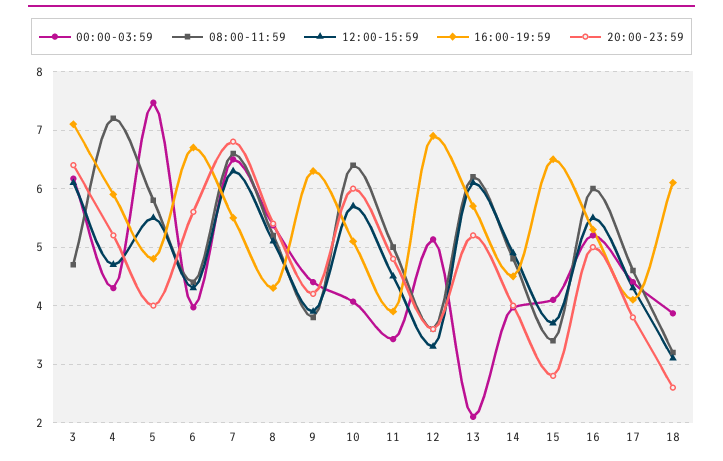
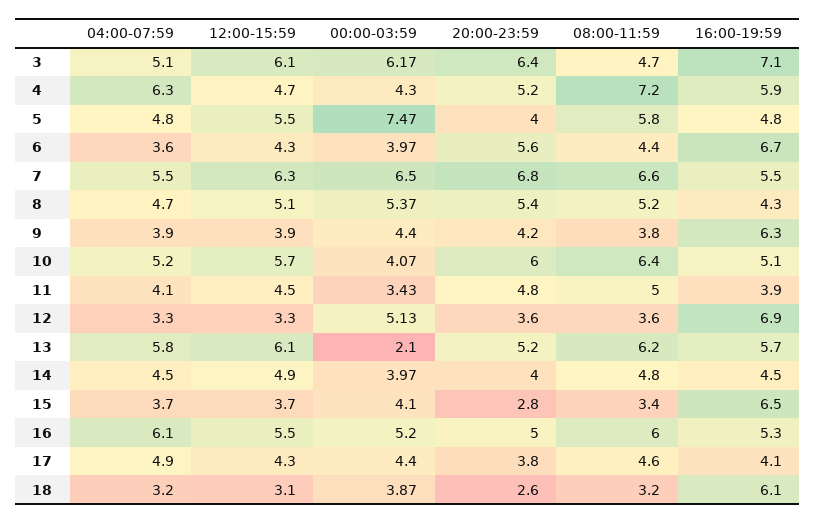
04:00-07:59, 3: none -> 5.1
04:00-07:59, 4: none -> 6.3
04:00-07:59, 5: none -> 4.8
04:00-07:59, 6: none -> 3.6
04:00-07:59, 7: none -> 5.5
04:00-07:59, 8: none -> 4.7
04:00-07:59, 9: none -> 3.9
04:00-07:59, 10: none -> 5.2
04:00-07:59, 11: none -> 4.1
04:00-07:59, 12: none -> 3.3
04:00-07:59, 13: none -> 5.8
04:00-07:59, 14: none -> 4.5
04:00-07:59, 15: none -> 3.7
04:00-07:59, 16: none -> 6.1
04:00-07:59, 17: none -> 4.9
04:00-07:59, 18: none -> 3.2

